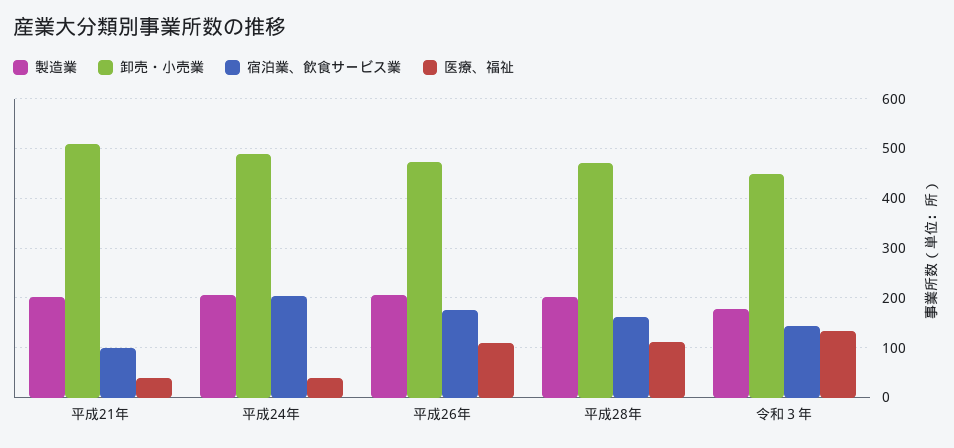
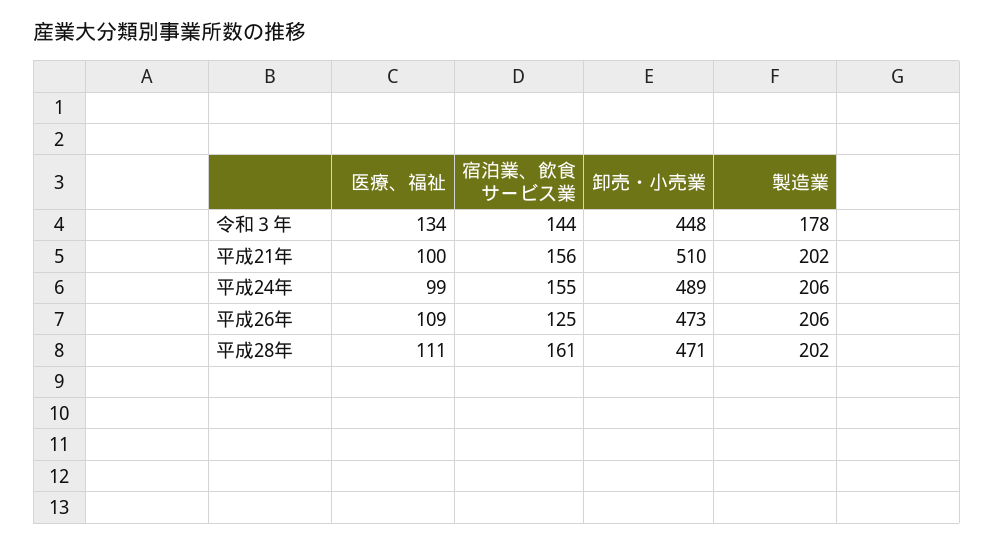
宿泊業、飲食サービス業, 平成21年: 100 -> 156
医療、福祉, 平成21年: 40 -> 100
宿泊業、飲食サービス業, 平成24年: 200 -> 155
医療、福祉, 平成24年: 40 -> 99
宿泊業、飲食サービス業, 平成26年: 180 -> 125

